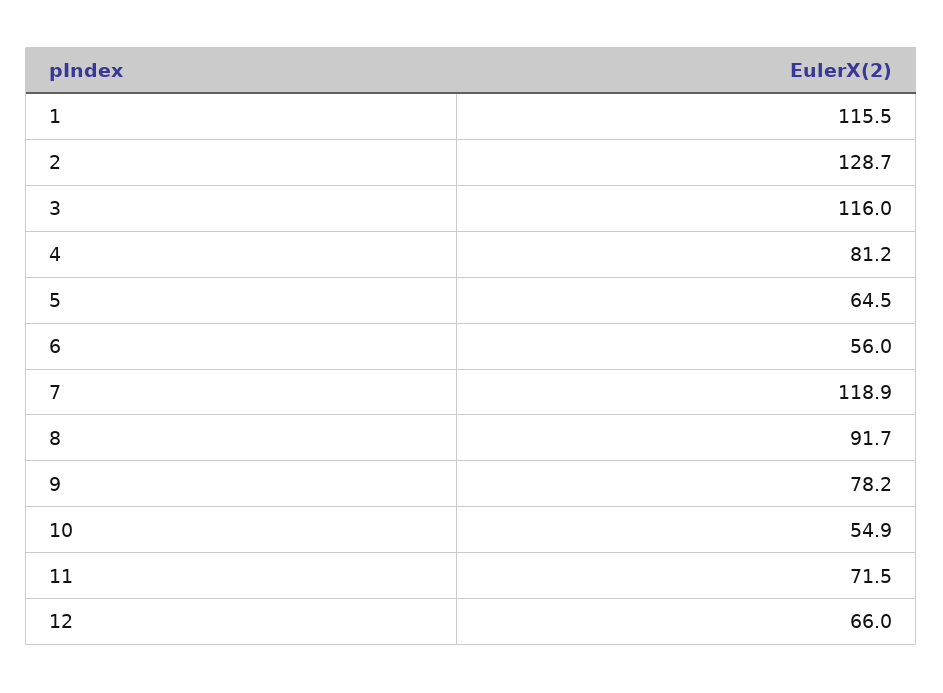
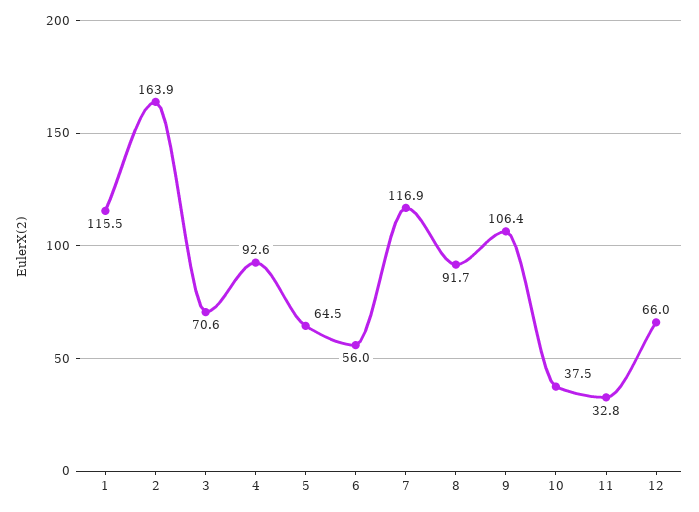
2: 128.7 -> 163.9
3: 116 -> 70.6
4: 81.2 -> 92.6
7: 118.9 -> 116.9
9: 78.2 -> 106.4
10: 54.9 -> 37.5
11: 71.5 -> 32.8

